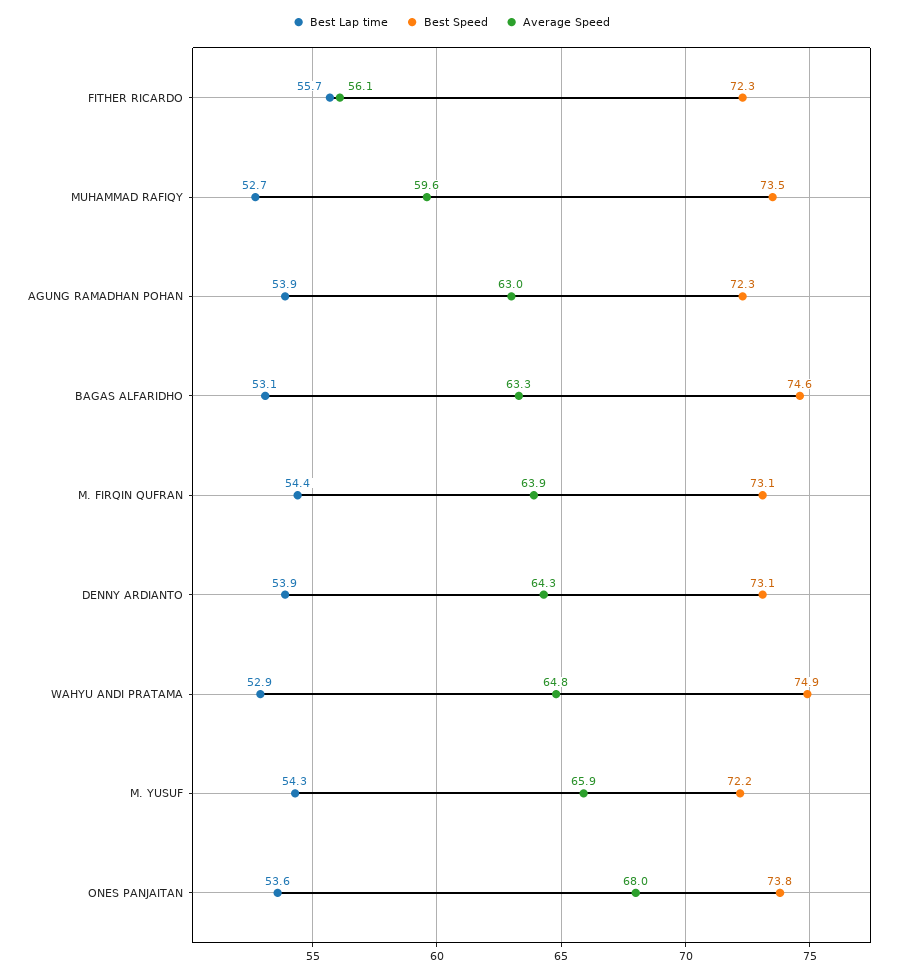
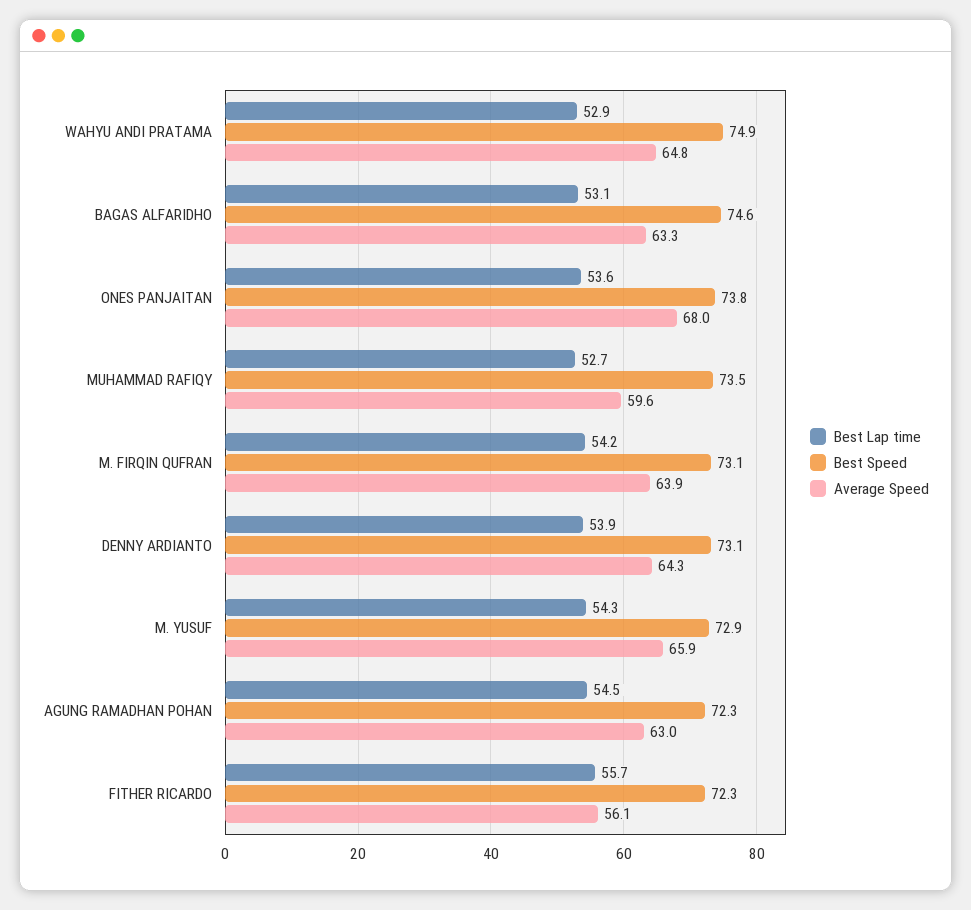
Best Lap time, AGUNG RAMADHAN POHAN: 53.9 -> 54.5
Best Lap time, M. FIRQIN QUFRAN: 54.4 -> 54.2
Best Speed, M. YUSUF: 72.2 -> 72.9

